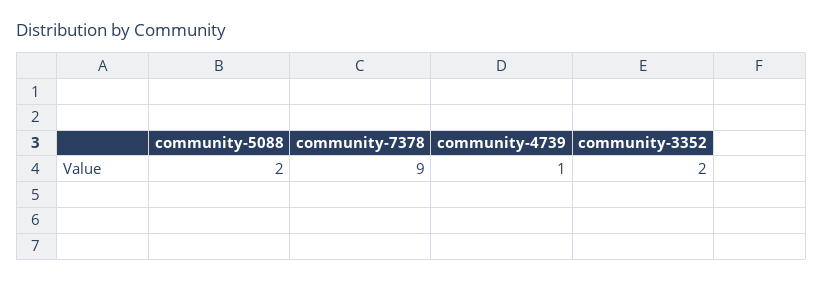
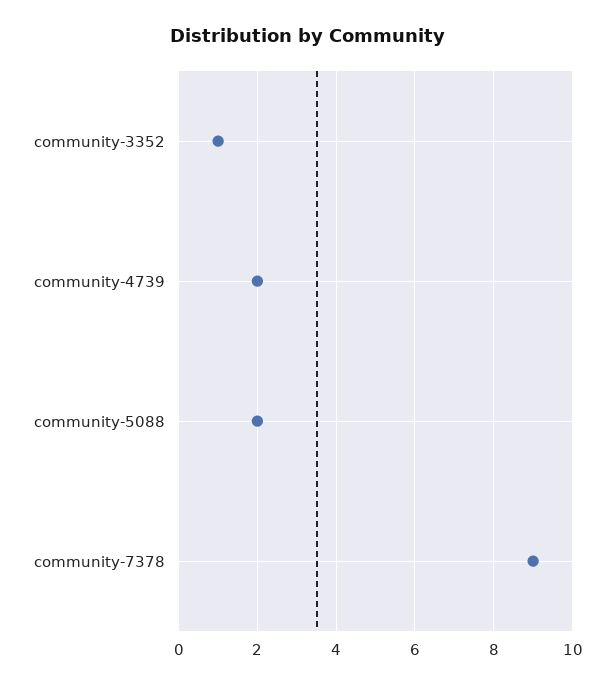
community-4739: 1 -> 2
community-3352: 2 -> 1

